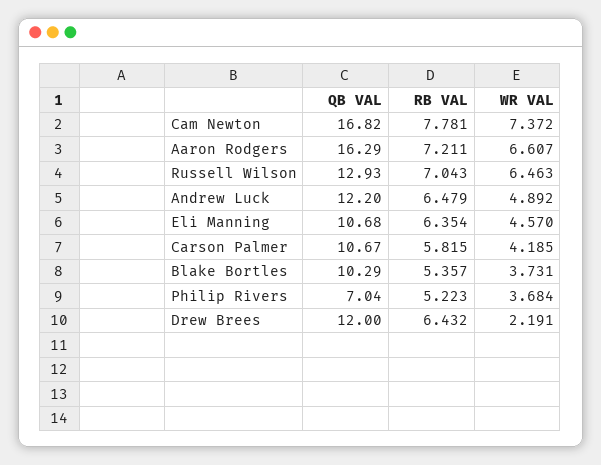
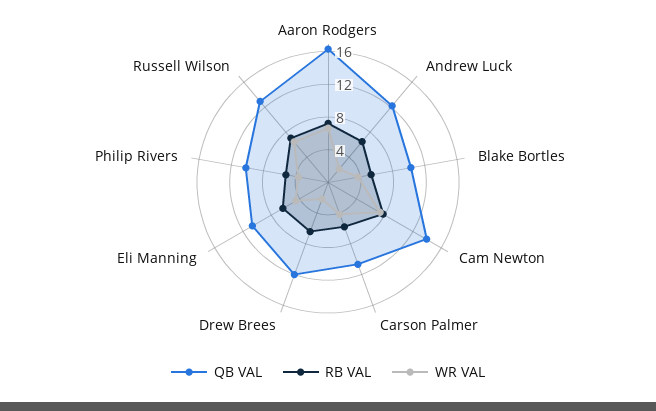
QB VAL, Cam Newton: 16.82 -> 14
WR VAL, Andrew Luck: 4.892 -> 2
QB VAL, Philip Rivers: 7.04 -> 10

